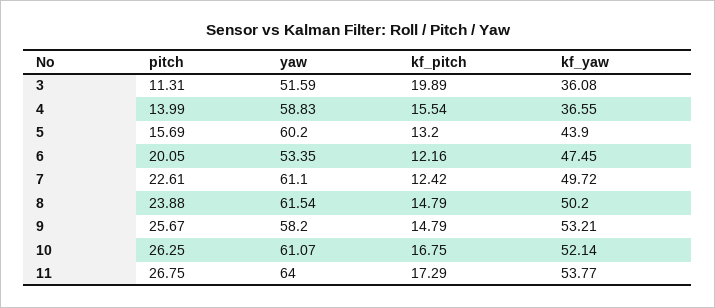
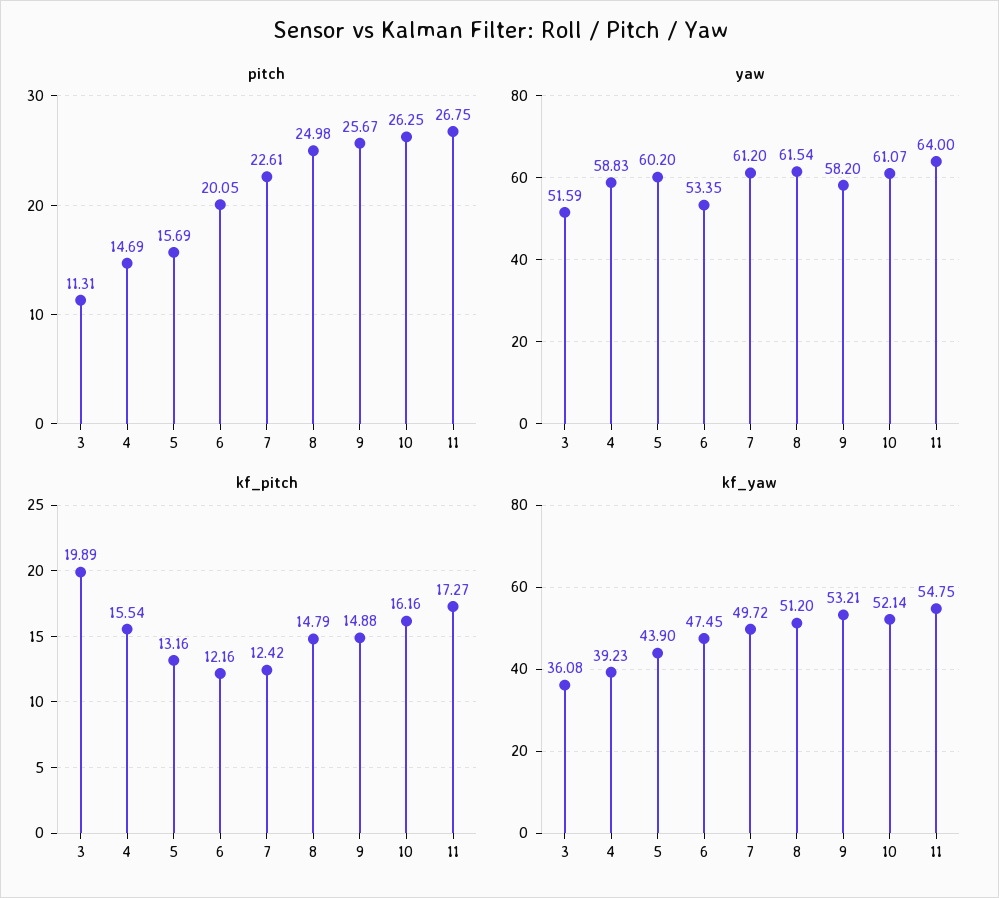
pitch, 4: 13.99 -> 14.69
kf_yaw, 4: 36.55 -> 39.23
kf_pitch, 5: 13.2 -> 13.16
yaw, 7: 61.1 -> 61.2
pitch, 8: 23.88 -> 24.98
kf_yaw, 8: 50.2 -> 51.2
kf_pitch, 9: 14.79 -> 14.88
kf_pitch, 10: 16.75 -> 16.16
kf_pitch, 11: 17.29 -> 17.27
kf_yaw, 11: 53.77 -> 54.75

